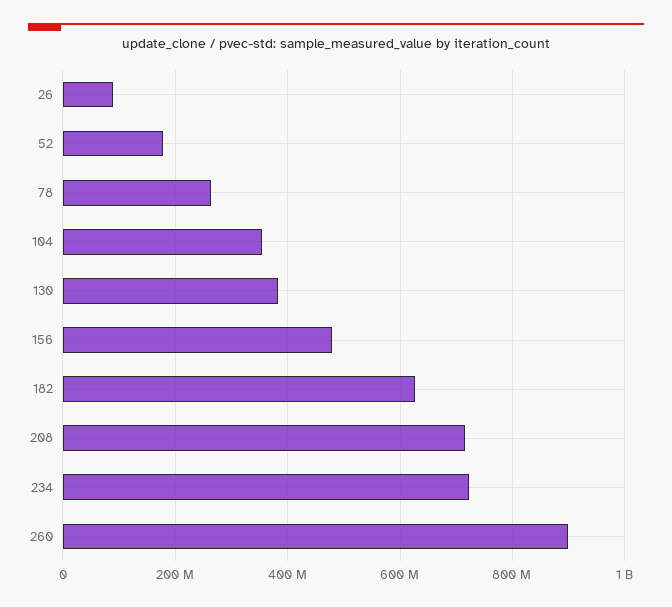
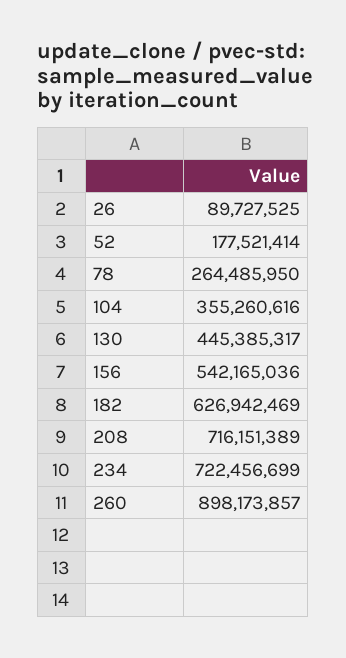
130: 380000000 -> 445385317
156: 480000000 -> 542165036

